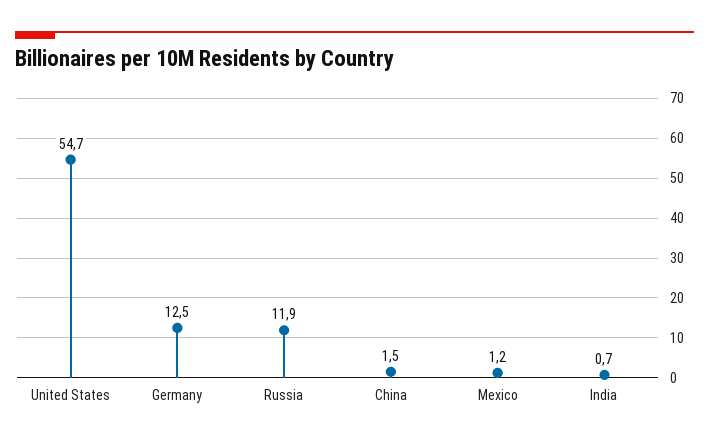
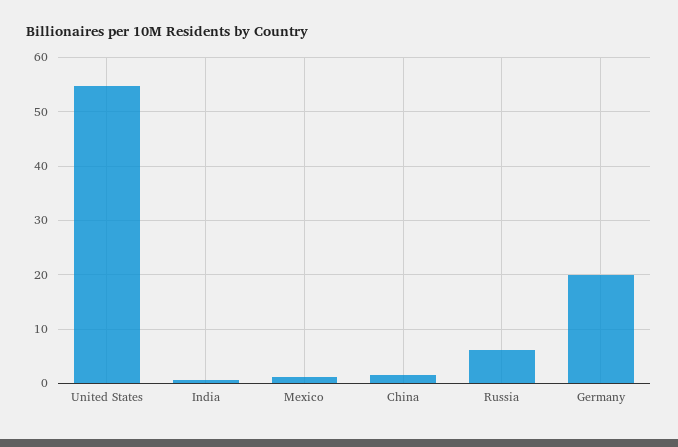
Germany: 12.5 -> 20
Russia: 11.9 -> 6

